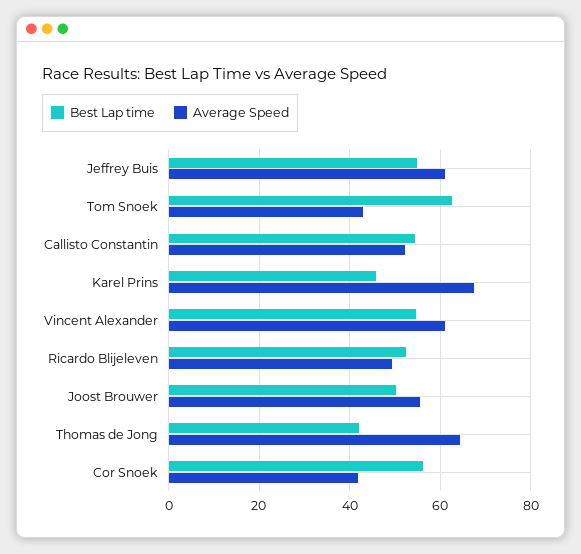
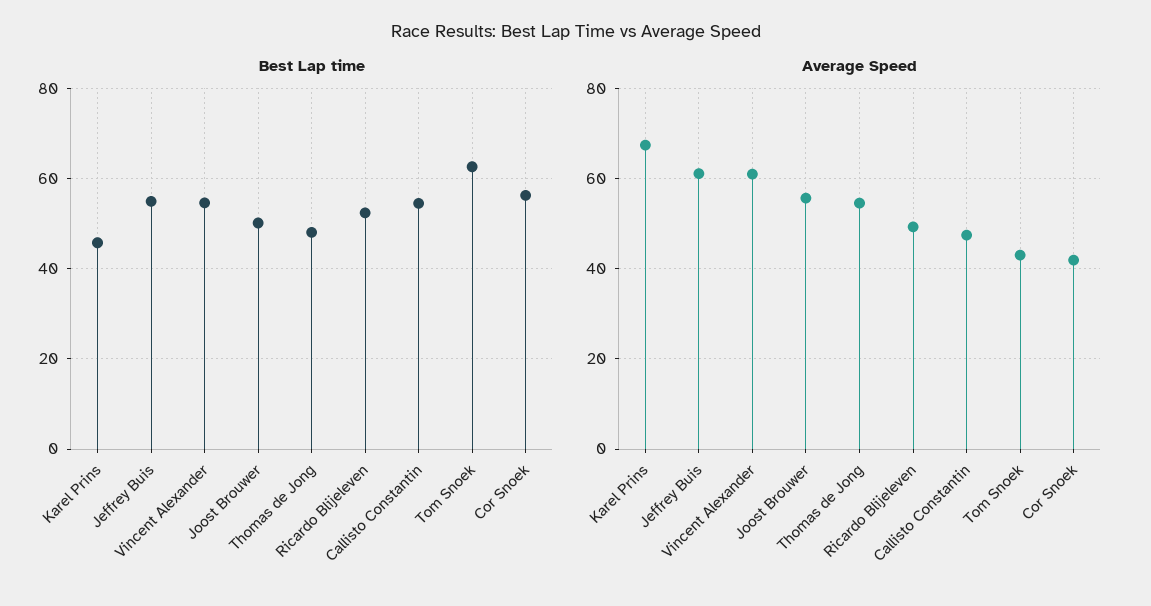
Average Speed, Callisto Constantin: 52 -> 48
Best Lap time, Thomas de Jong: 42 -> 48
Average Speed, Thomas de Jong: 64 -> 54

